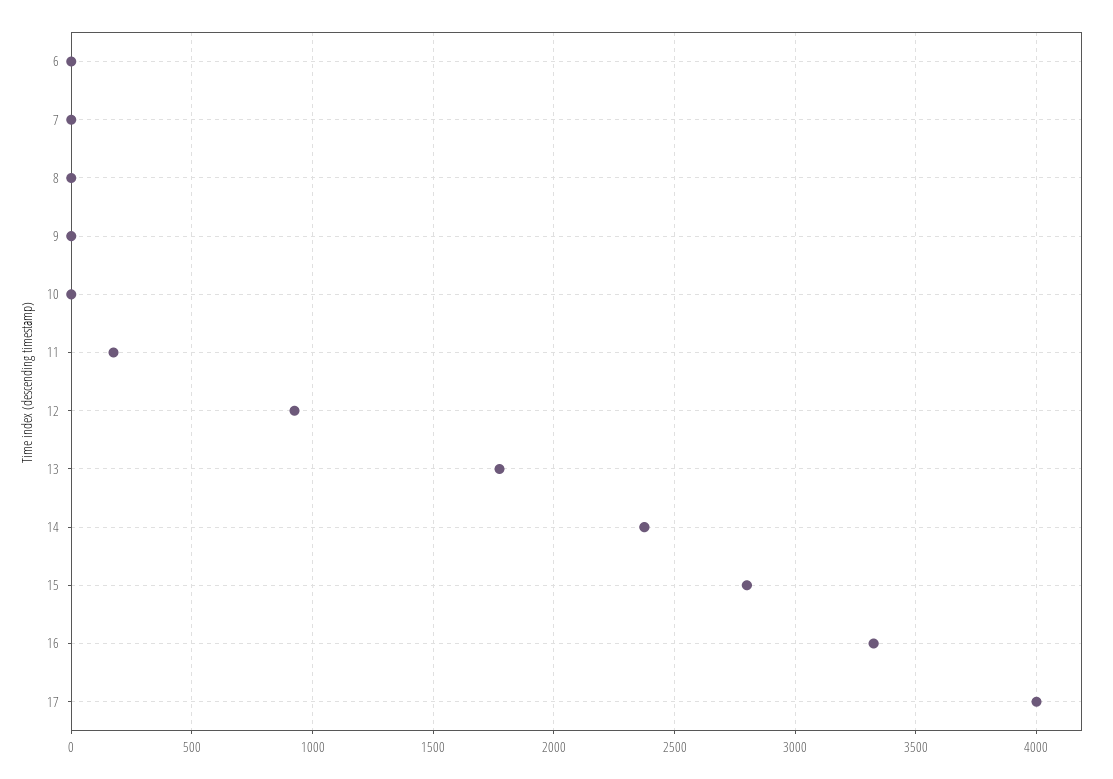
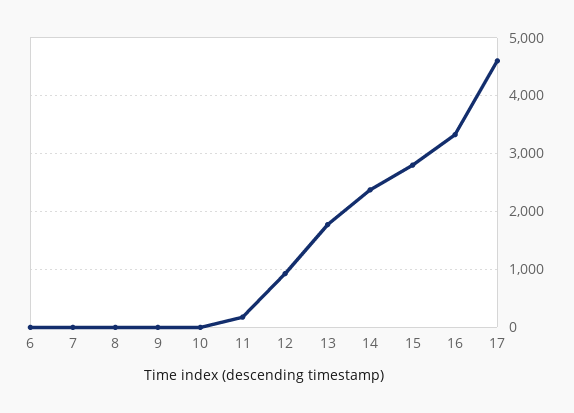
17: 4000 -> 4600

